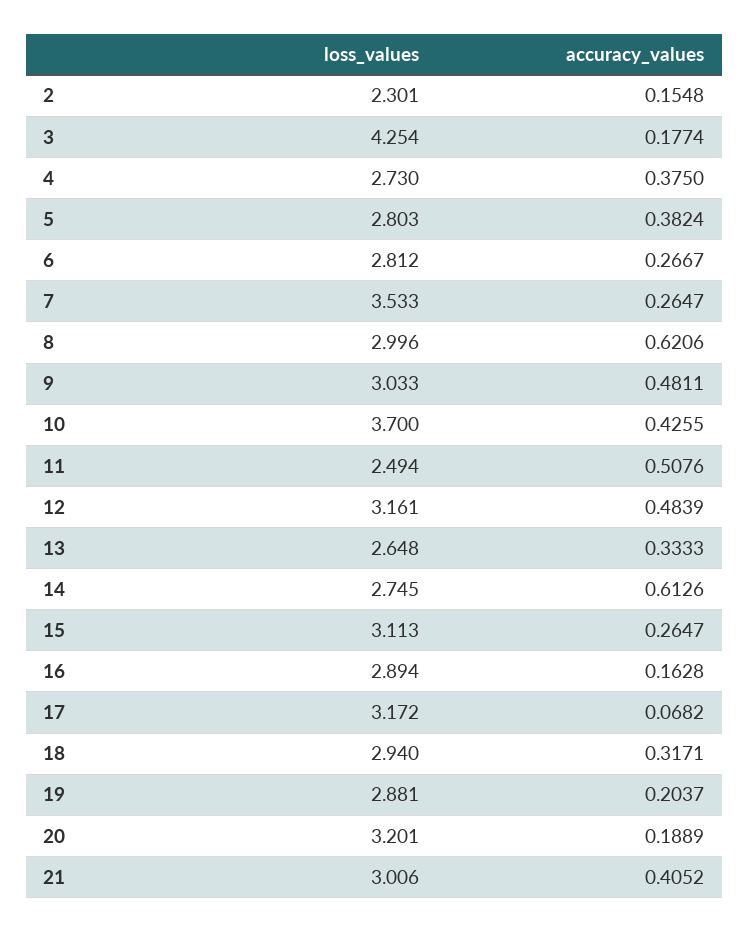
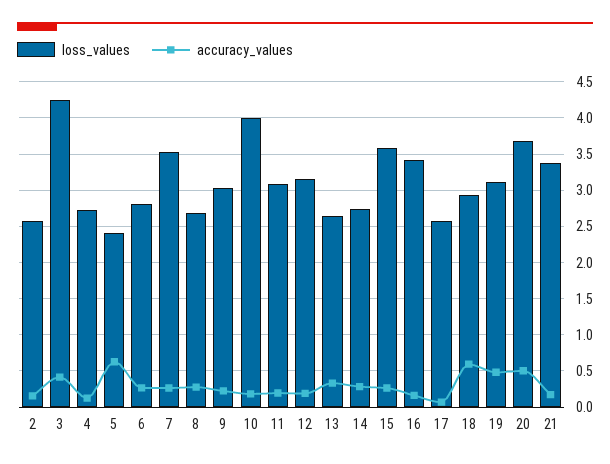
loss_values, 2: 2.301 -> 2.6
accuracy_values, 3: 0.1774 -> 0.4
accuracy_values, 4: 0.375 -> 0.1
loss_values, 5: 2.803 -> 2.4
accuracy_values, 5: 0.3824 -> 0.6
loss_values, 8: 2.996 -> 2.7
accuracy_values, 8: 0.6206 -> 0.3
accuracy_values, 9: 0.4811 -> 0.2
loss_values, 10: 3.7 -> 4
accuracy_values, 10: 0.4255 -> 0.2
loss_values, 11: 2.494 -> 3.1
accuracy_values, 11: 0.5076 -> 0.2
accuracy_values, 12: 0.4839 -> 0.2
accuracy_values, 14: 0.6126 -> 0.3
loss_values, 15: 3.113 -> 3.6
loss_values, 16: 2.894 -> 3.4
loss_values, 17: 3.172 -> 2.6
accuracy_values, 18: 0.3171 -> 0.6
loss_values, 19: 2.881 -> 3.1
accuracy_values, 19: 0.2037 -> 0.5
loss_values, 20: 3.201 -> 3.7
accuracy_values, 20: 0.1889 -> 0.5
loss_values, 21: 3.006 -> 3.4
accuracy_values, 21: 0.4052 -> 0.2

